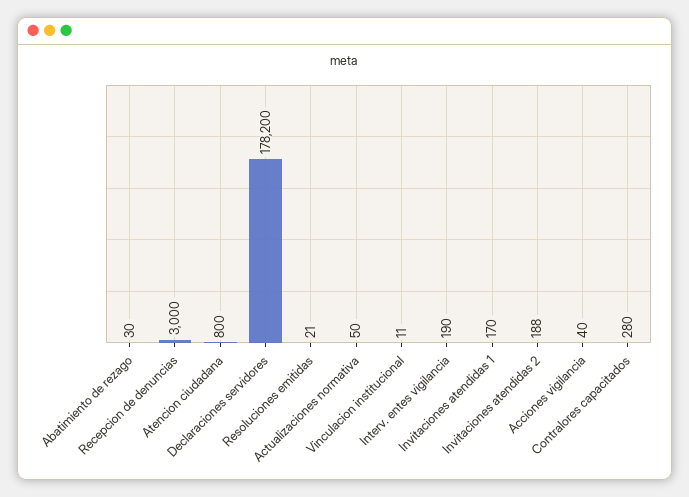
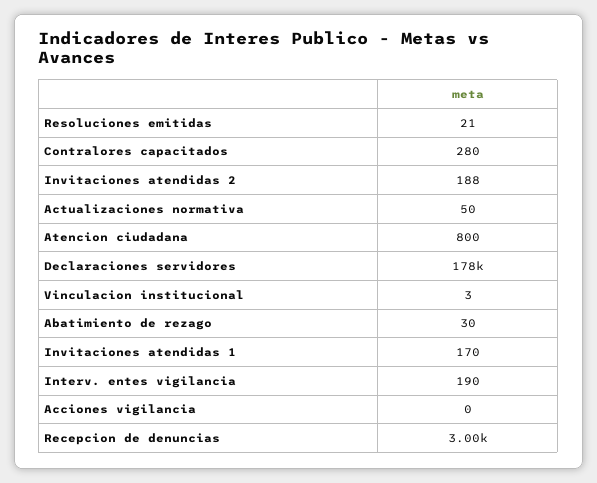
Vinculacion institucional: 11 -> 3
Acciones vigilancia: 40 -> 0

